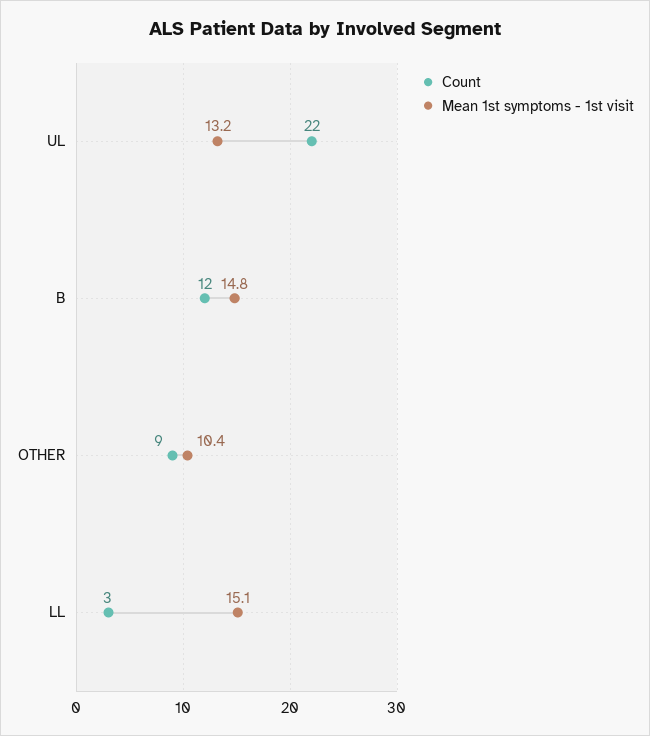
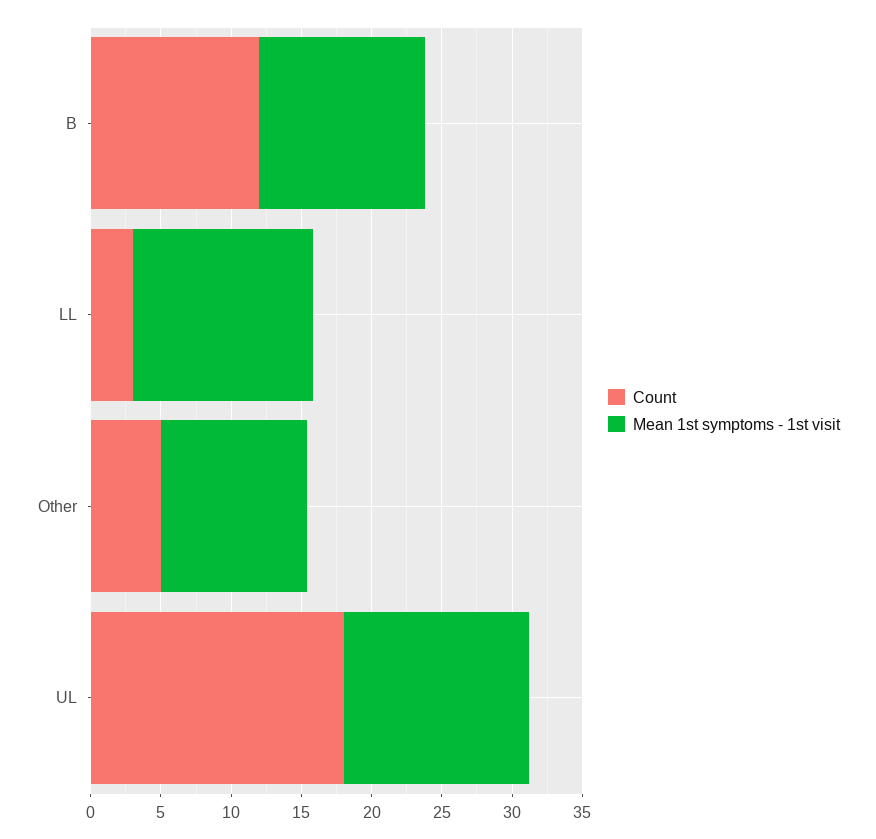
Count, UL: 22 -> 18
Mean 1st symptoms - 1st visit, B: 14.8 -> 12
Count, OTHER: 9 -> 5
Mean 1st symptoms - 1st visit, LL: 15.1 -> 13

